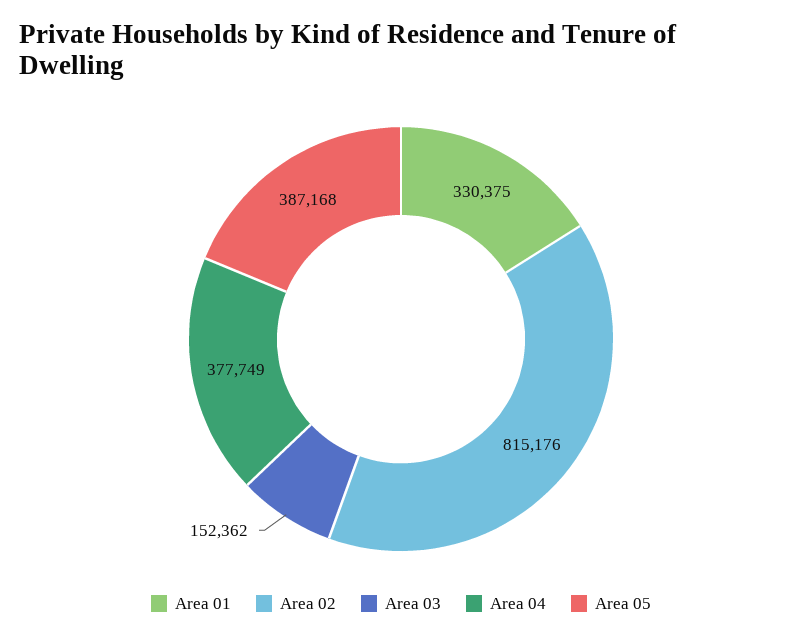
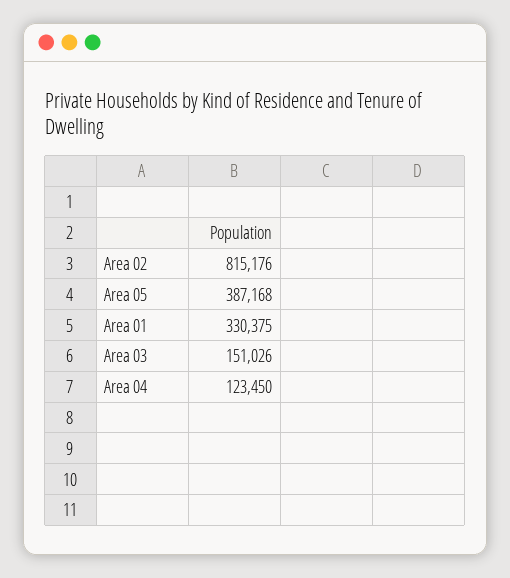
Area 03: 152362 -> 151026
Area 04: 377749 -> 123450

